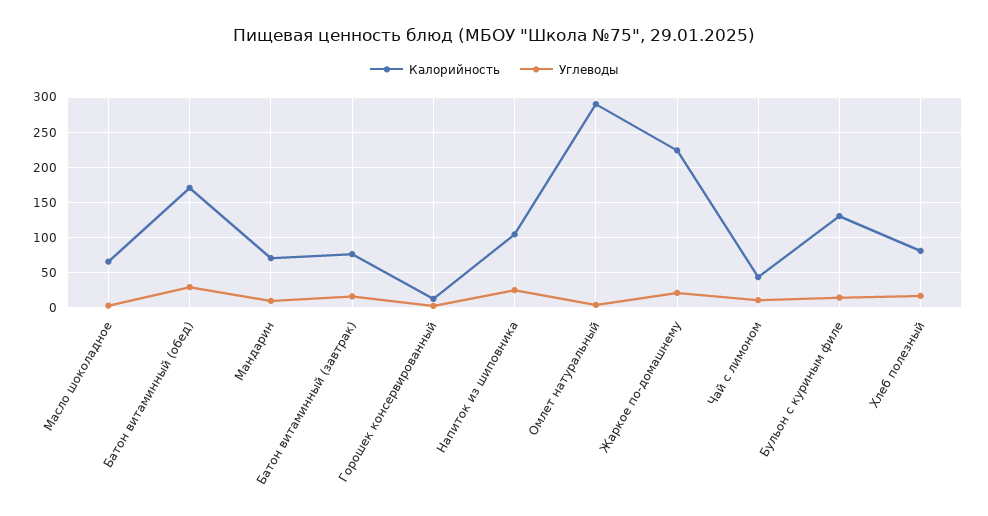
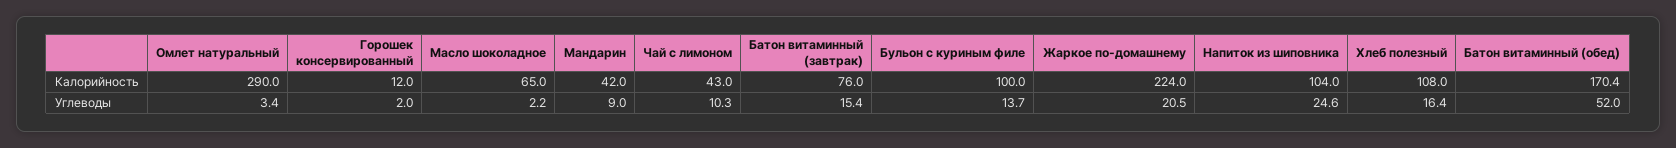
Углеводы, Батон витаминный (обед): 30 -> 52
Калорийность, Мандарин: 70 -> 42
Калорийность, Бульон с куриным филе: 130 -> 100
Калорийность, Хлеб полезный: 80 -> 108

